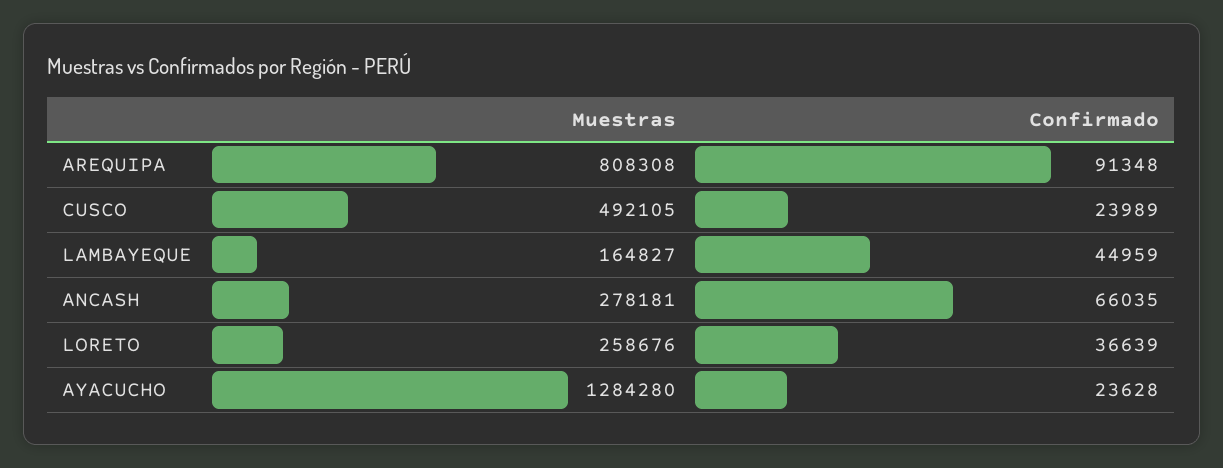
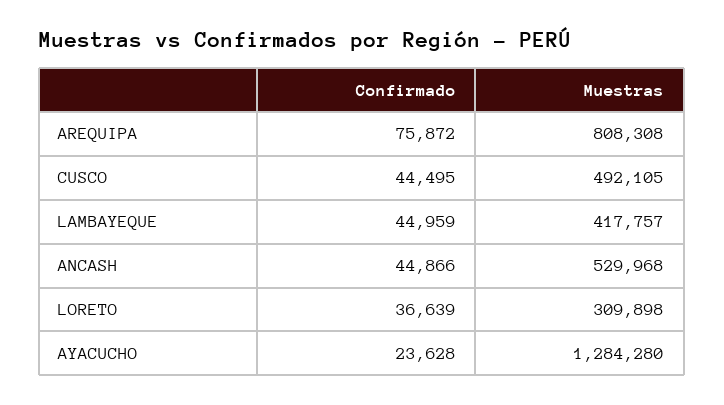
Confirmado, AREQUIPA: 91348 -> 75872
Confirmado, CUSCO: 23989 -> 44495
Muestras, LAMBAYEQUE: 164827 -> 417757
Muestras, ANCASH: 278181 -> 529968
Confirmado, ANCASH: 66035 -> 44866
Muestras, LORETO: 258676 -> 309898

